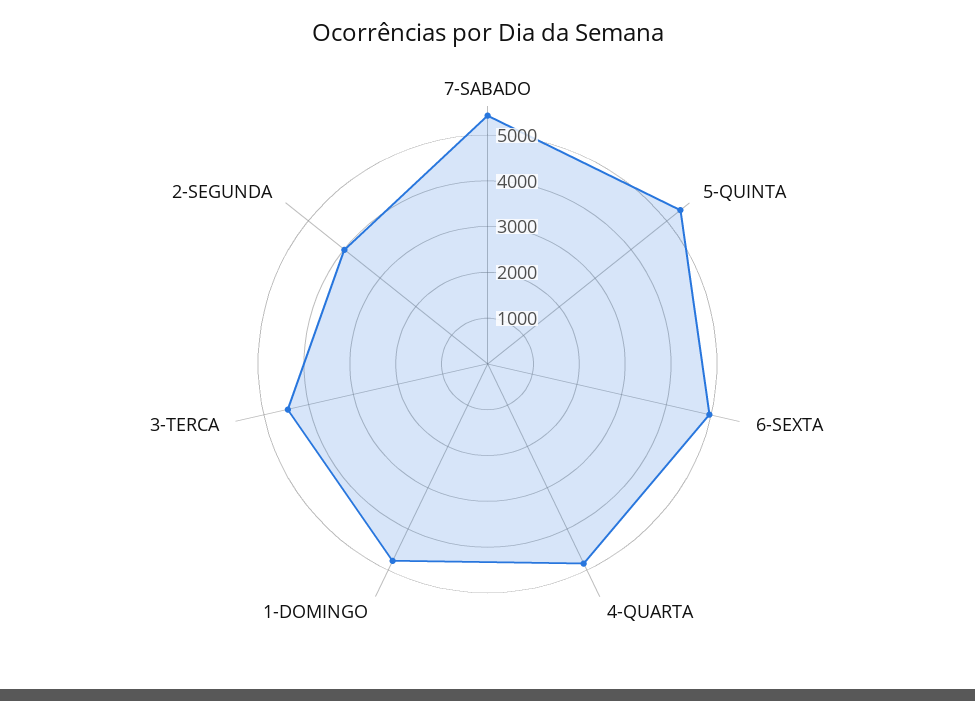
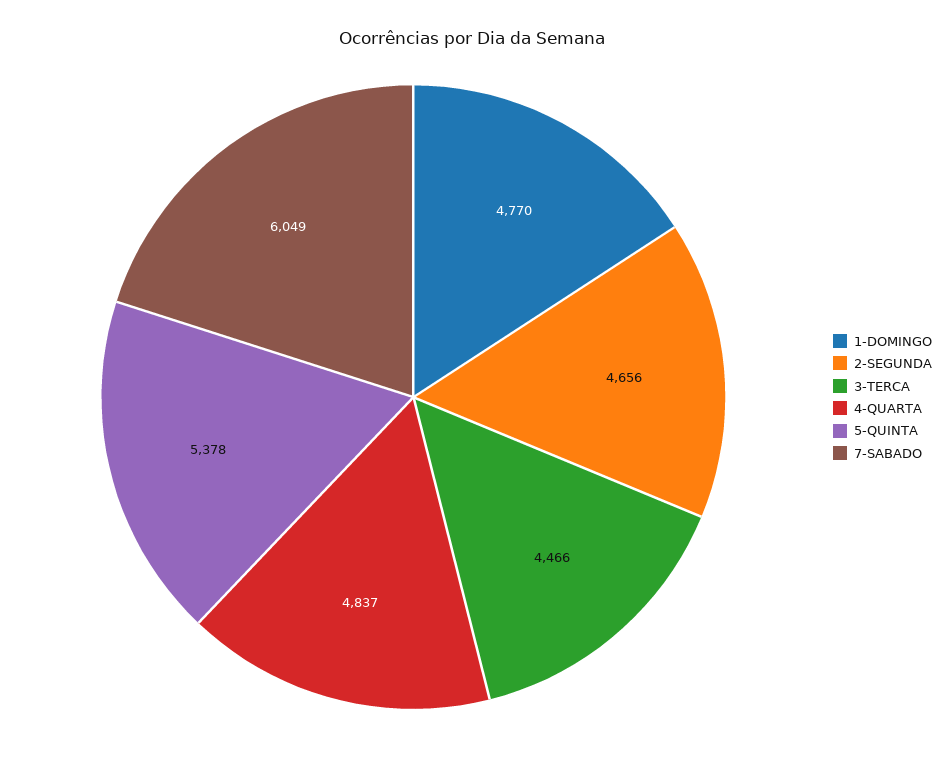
7-SABADO: 5400 -> 6049
6-SEXTA: 5000 -> none
2-SEGUNDA: 4000 -> 4656

